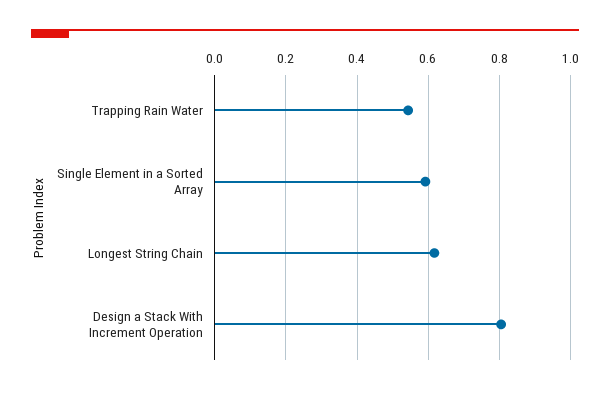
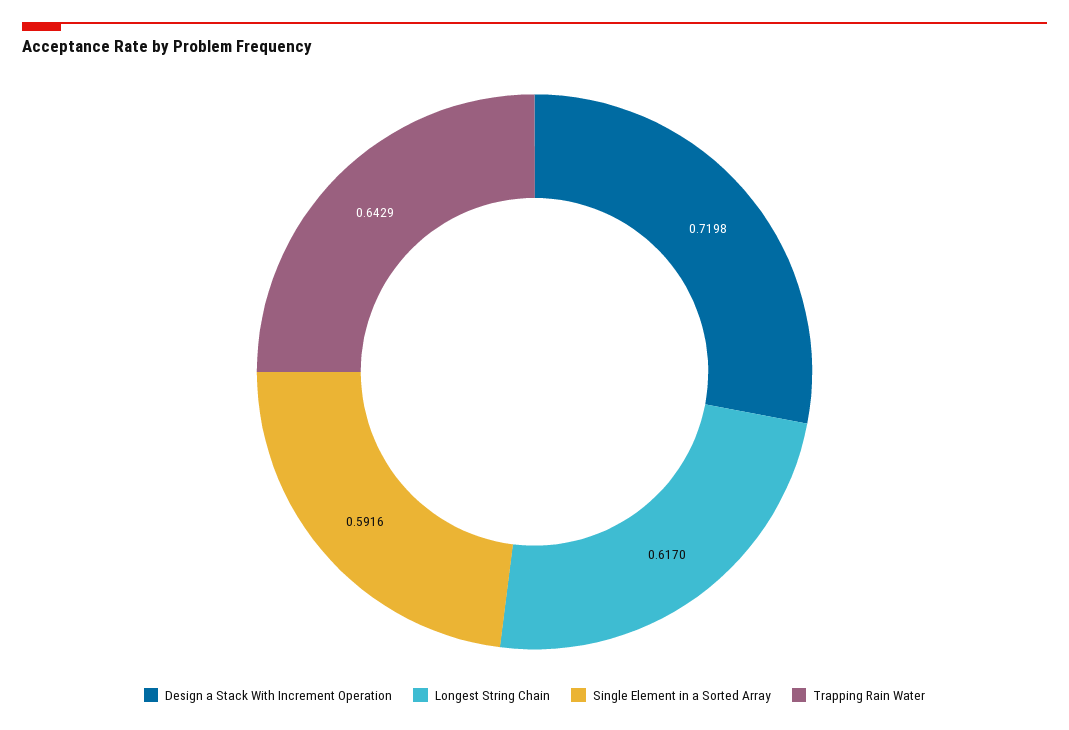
Trapping Rain Water: 0.54 -> 0.6429
Design a Stack With Increment Operation: 0.8 -> 0.7198

